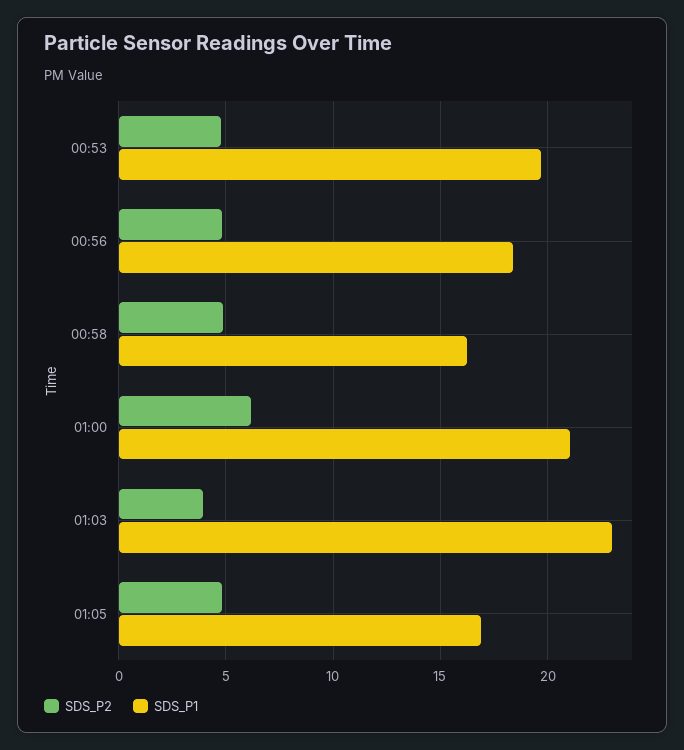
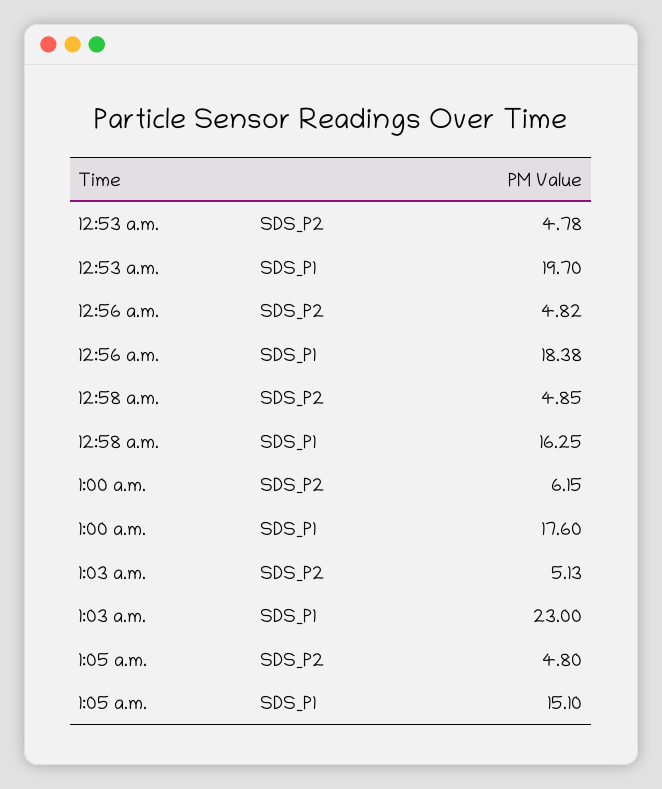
SDS_P1, 01:00: 21 -> 17.6
SDS_P2, 01:03: 4 -> 5.13
SDS_P1, 01:05: 17 -> 15.1

